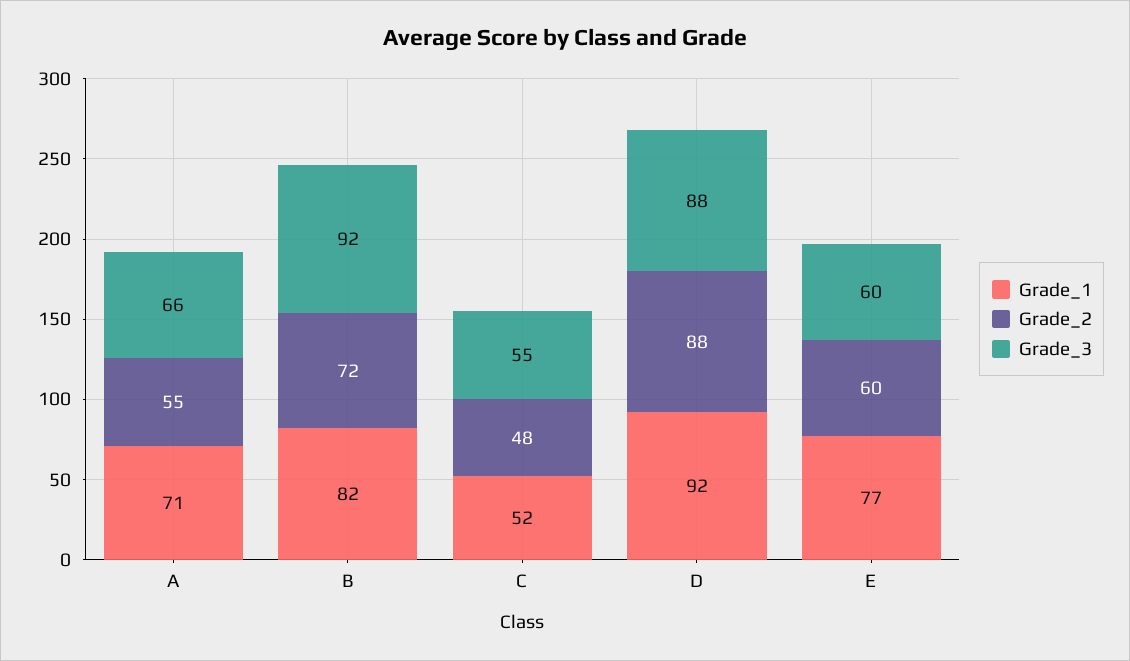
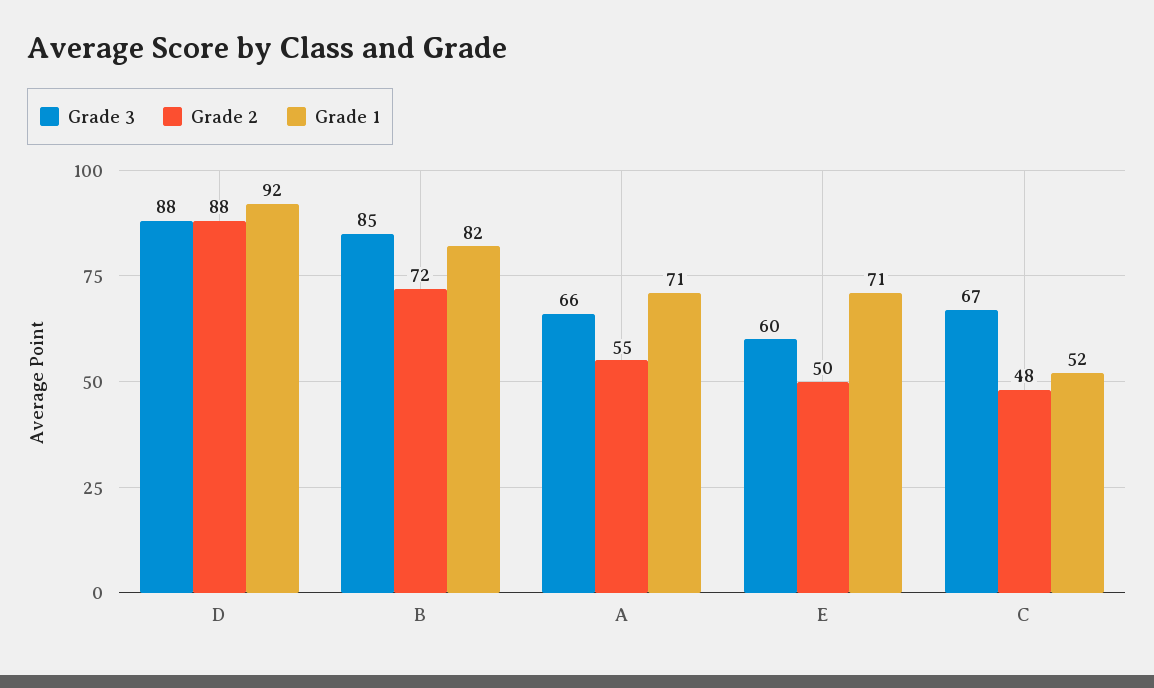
Grade_3, B: 92 -> 85
Grade_3, C: 55 -> 67
Grade_1, E: 77 -> 71
Grade_2, E: 60 -> 50

